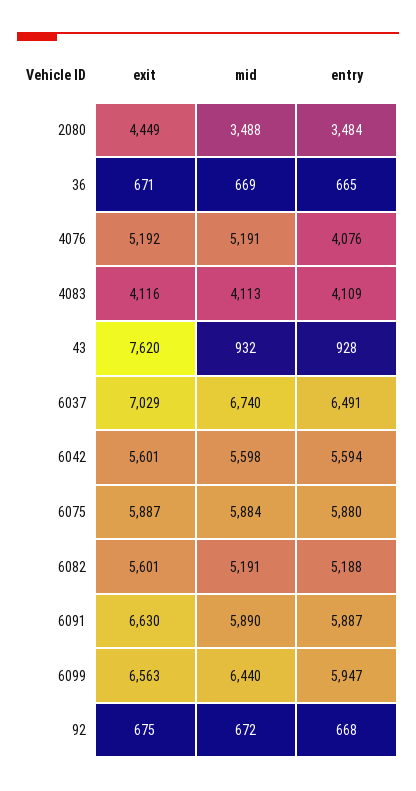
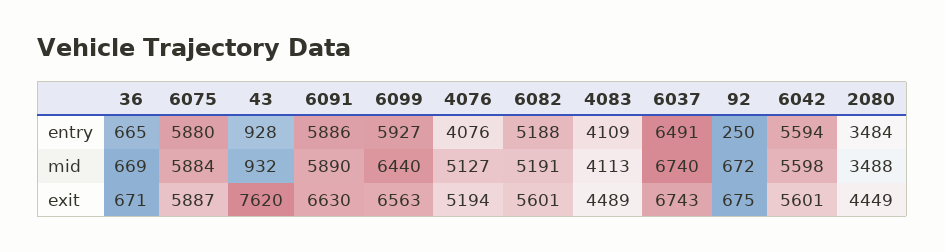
exit, 4076: 5192 -> 5194
mid, 4076: 5191 -> 5127
exit, 4083: 4116 -> 4489
exit, 6037: 7029 -> 6743
entry, 6091: 5887 -> 5886
entry, 6099: 5947 -> 5927
entry, 92: 668 -> 250

